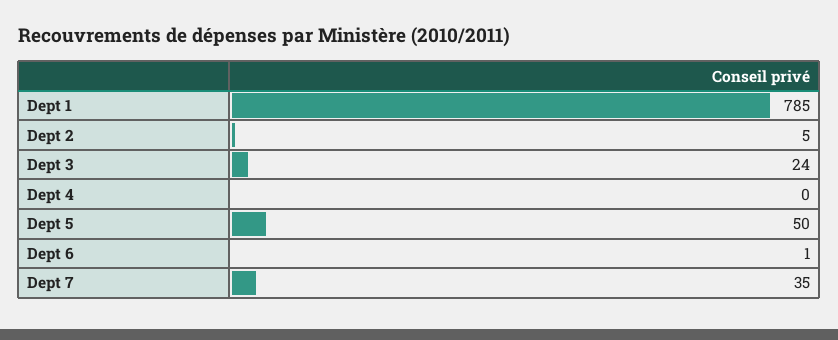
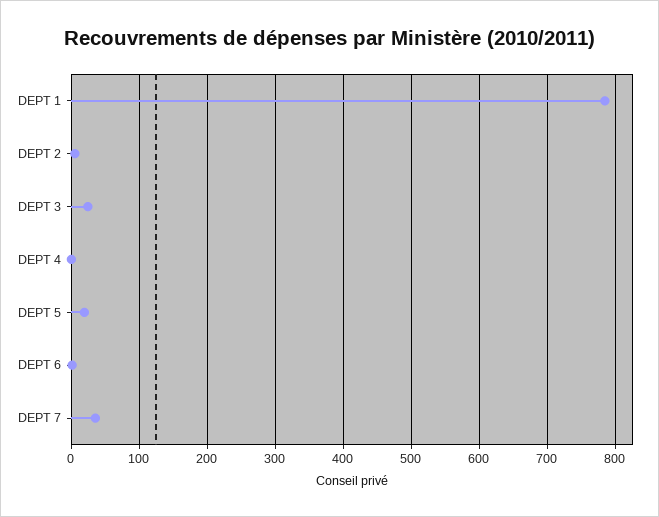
Dept 5: 50 -> 20

